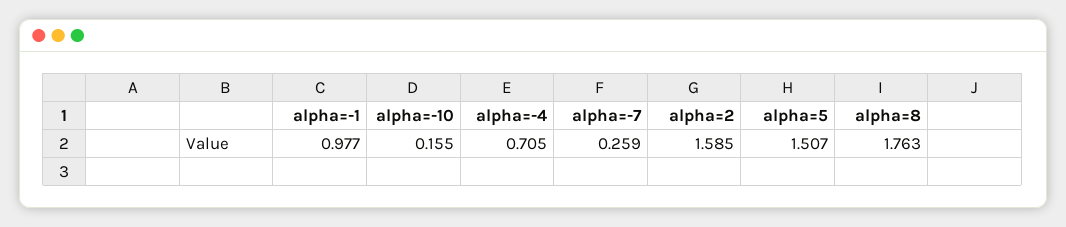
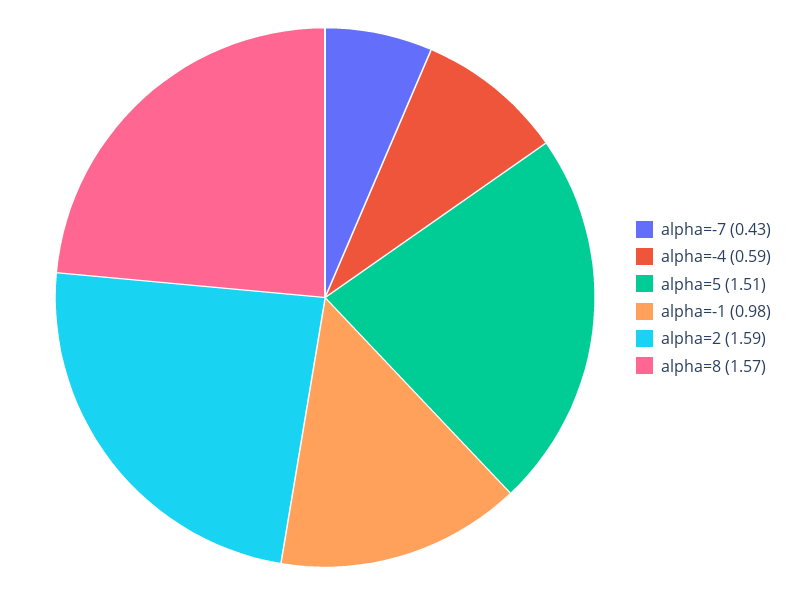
alpha=-10: 0.155 -> none
alpha=-4: 0.705 -> 0.59
alpha=-7: 0.259 -> 0.43
alpha=8: 1.763 -> 1.57

